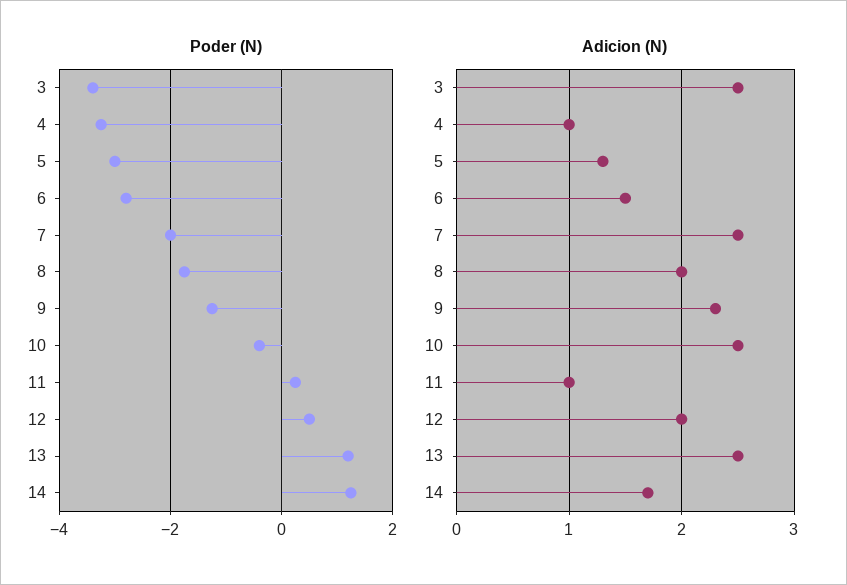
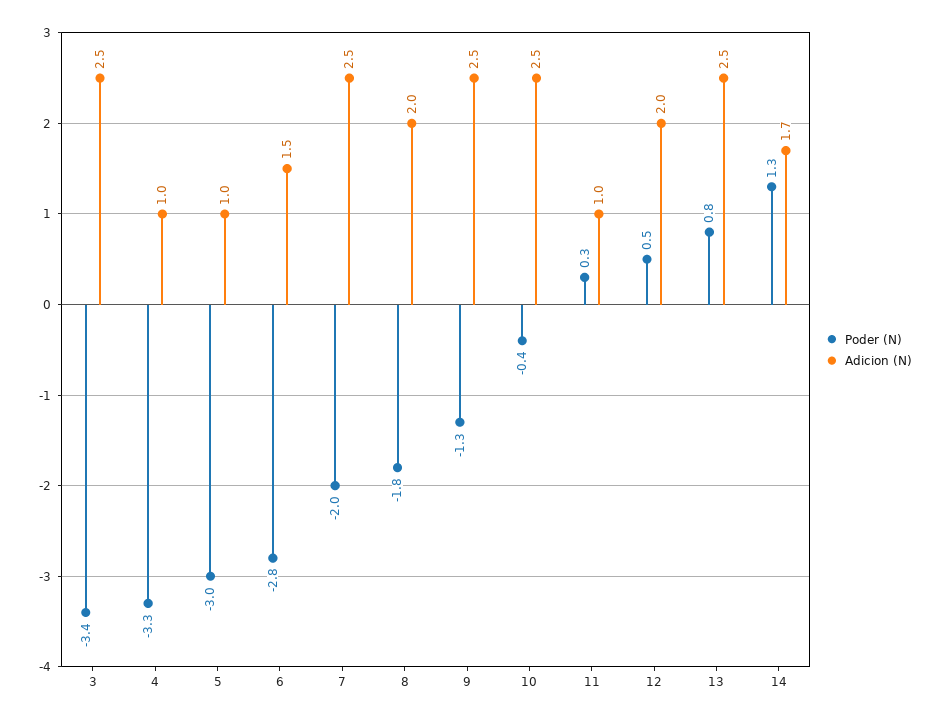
Poder (N), 13: 1.2 -> 0.8
Adicion (N), 5: 1.3 -> 1
Adicion (N), 9: 2.3 -> 2.5

